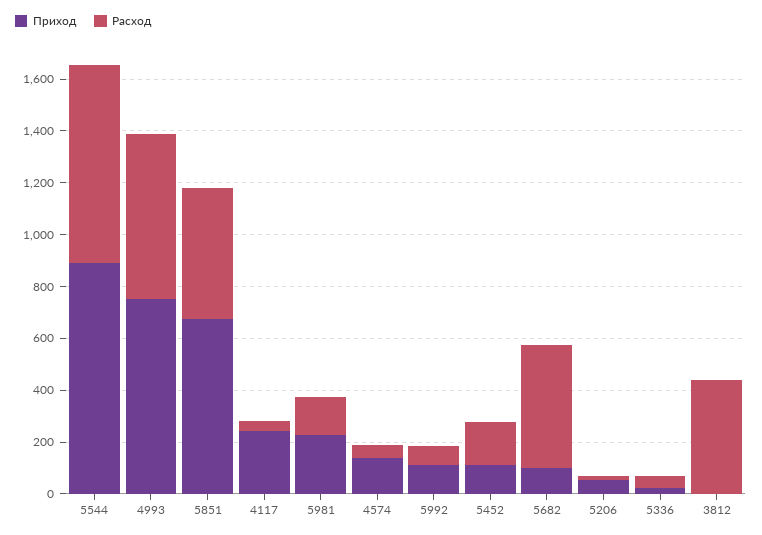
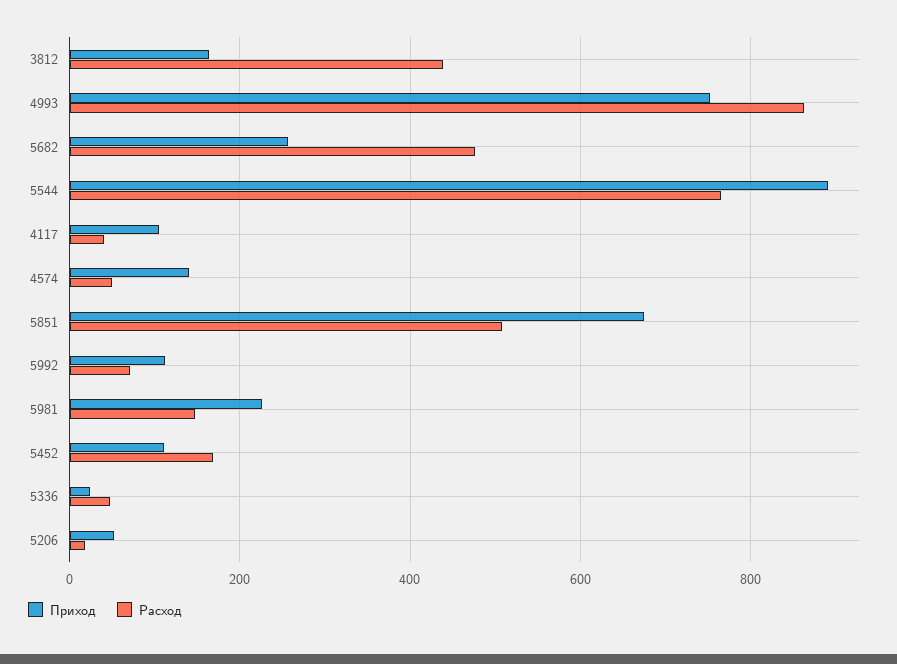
Расход, 4993: 650 -> 860
Приход, 4117: 250 -> 100
Приход, 5682: 100 -> 260
Приход, 3812: 0 -> 160

